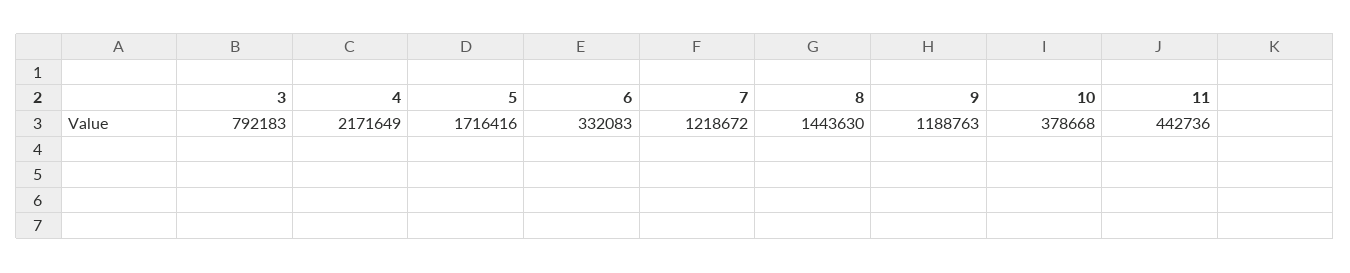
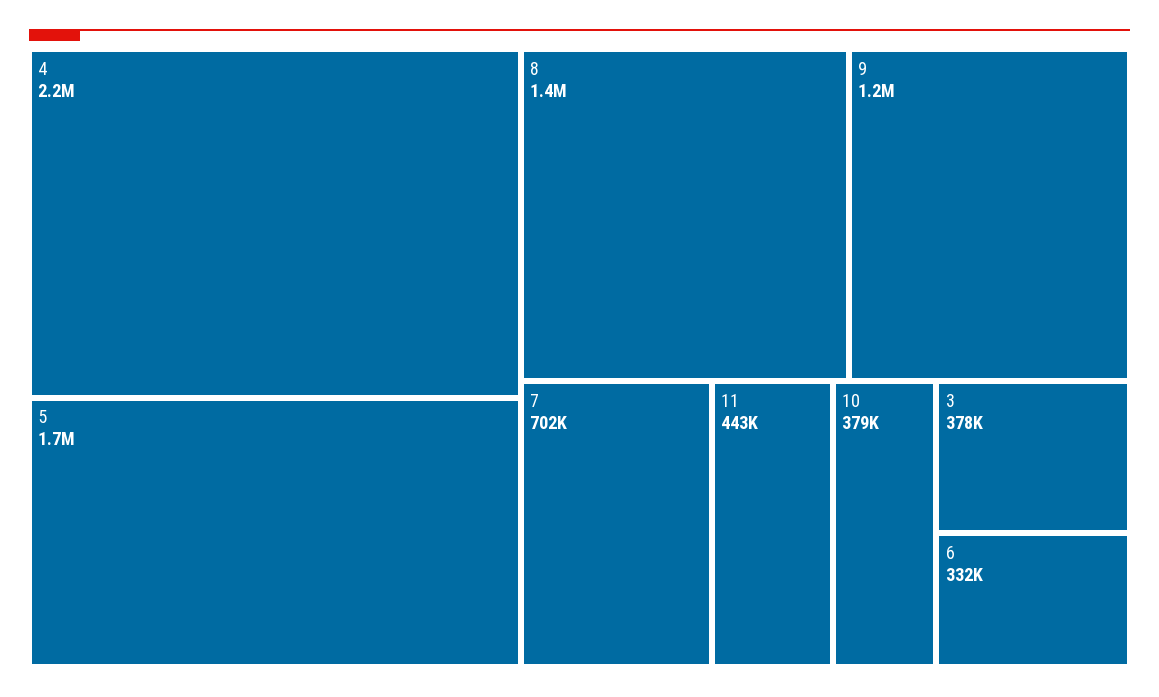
3: 792183 -> 378000
7: 1218672 -> 702000

